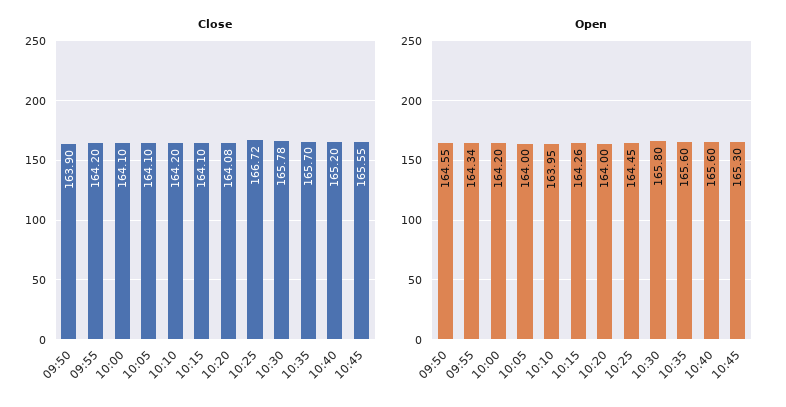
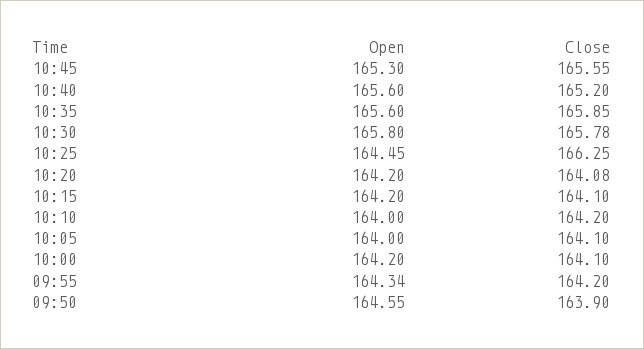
Close, 10:25: 166.72 -> 166.25
Close, 10:35: 165.7 -> 165.85
Open, 10:10: 163.95 -> 164
Open, 10:15: 164.26 -> 164.2
Open, 10:20: 164 -> 164.2

